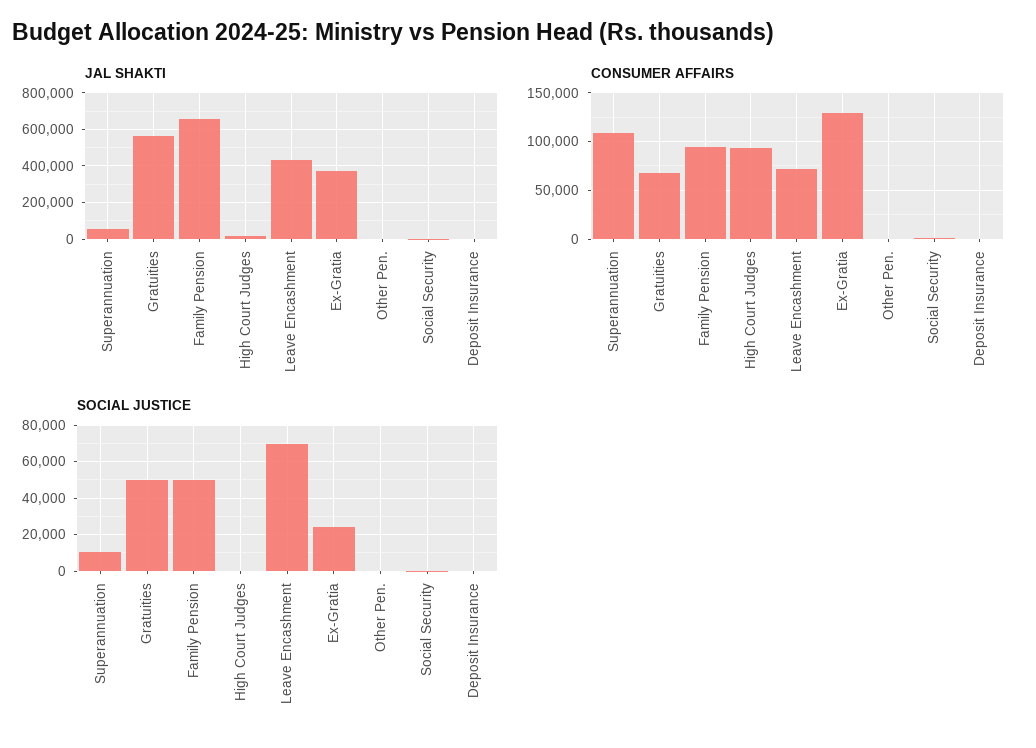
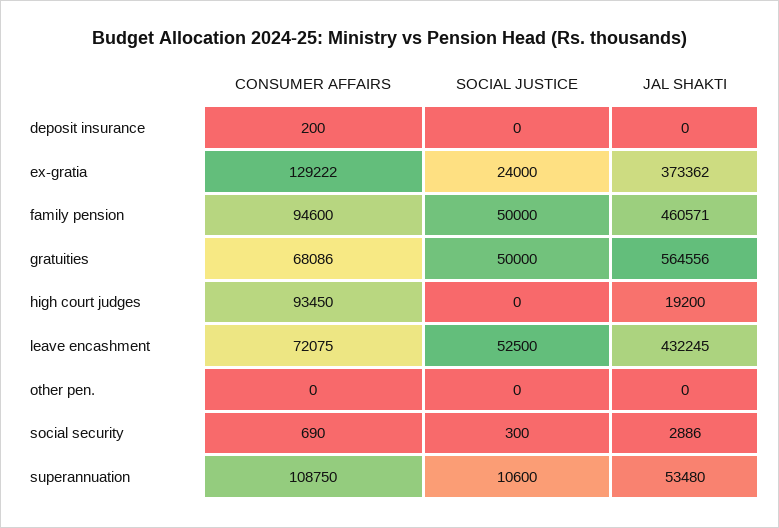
JAL SHAKTI, Family Pension: 650000 -> 460571
SOCIAL JUSTICE, Leave Encashment: 70000 -> 52500

